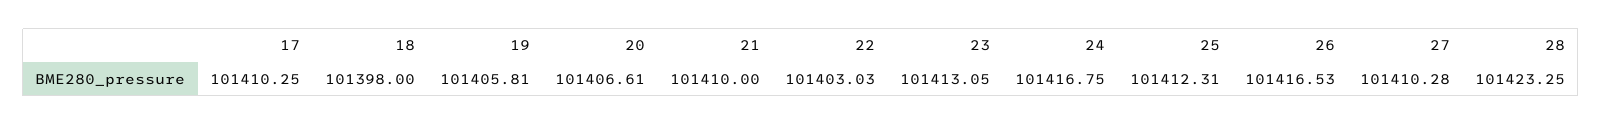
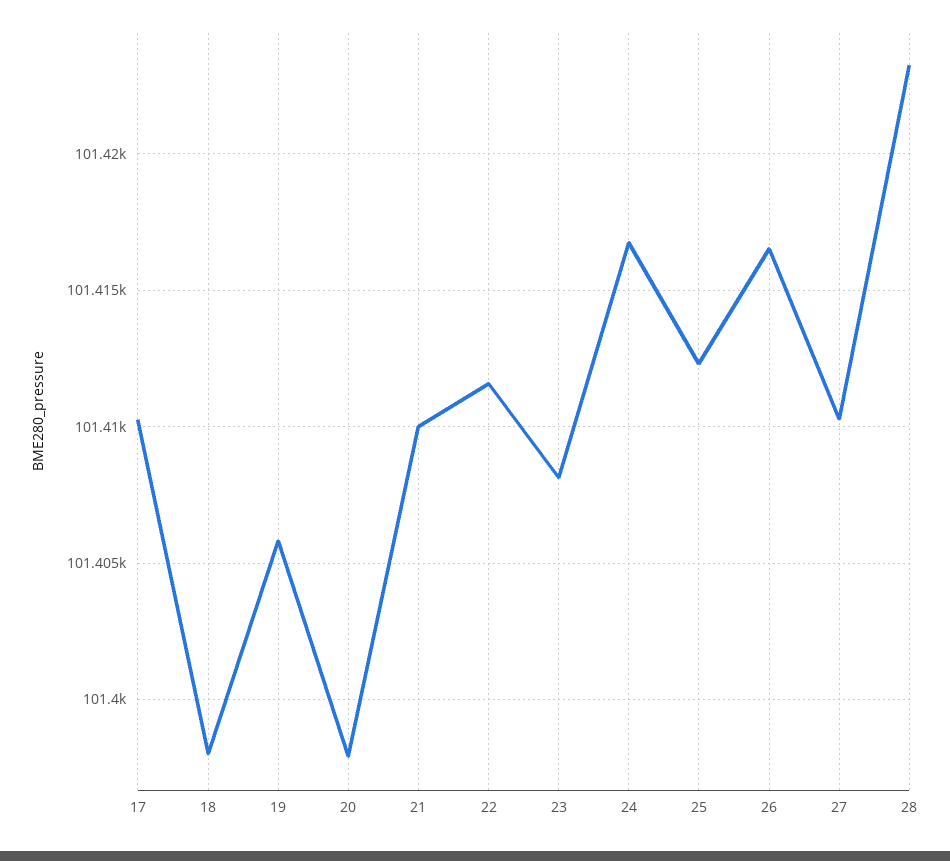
20: 101406.61 -> 101398
22: 101403.03 -> 101411.5
23: 101413.05 -> 101408

